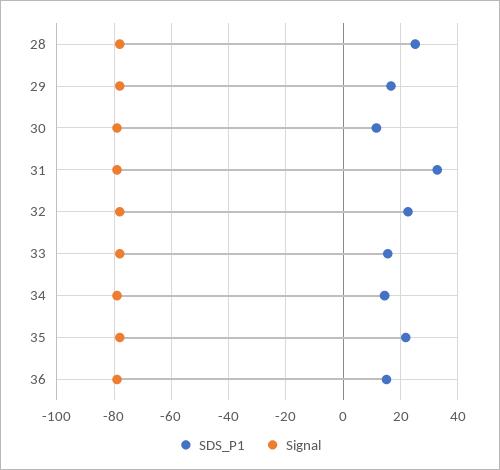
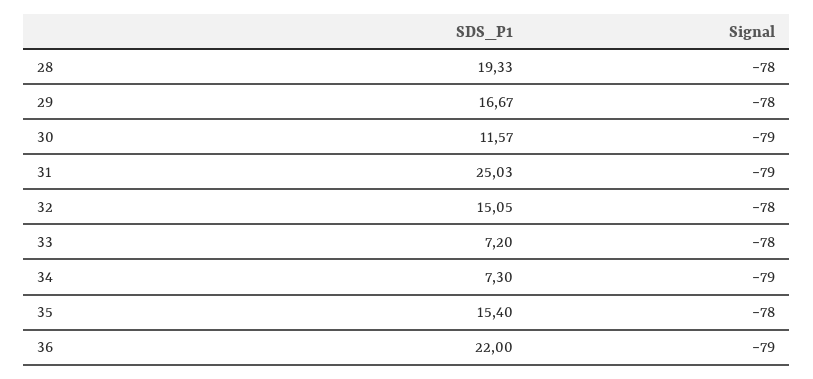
SDS_P1, 28: 25 -> 19.33
SDS_P1, 31: 32.5 -> 25.03
SDS_P1, 32: 22.5 -> 15.05
SDS_P1, 33: 15 -> 7.2
SDS_P1, 34: 15 -> 7.3
SDS_P1, 35: 22.5 -> 15.4
SDS_P1, 36: 15 -> 22

